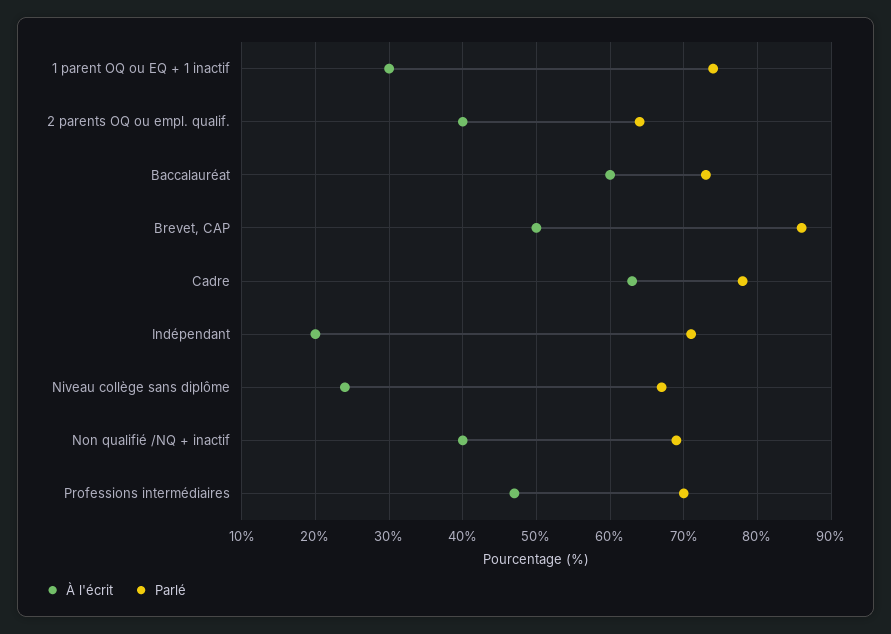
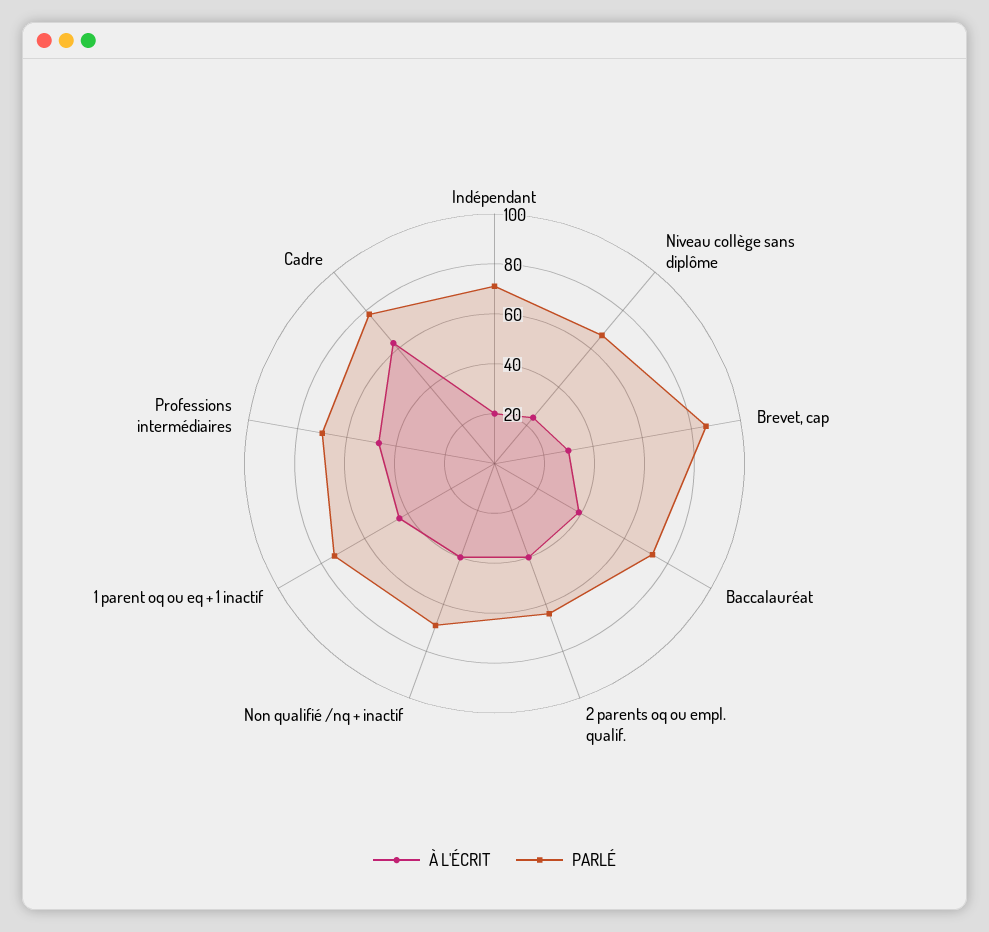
À l'écrit, 1 parent OQ ou EQ + 1 inactif: 30 -> 45
À l'écrit, Baccalauréat: 60 -> 40
À l'écrit, Brevet, CAP: 50 -> 30

